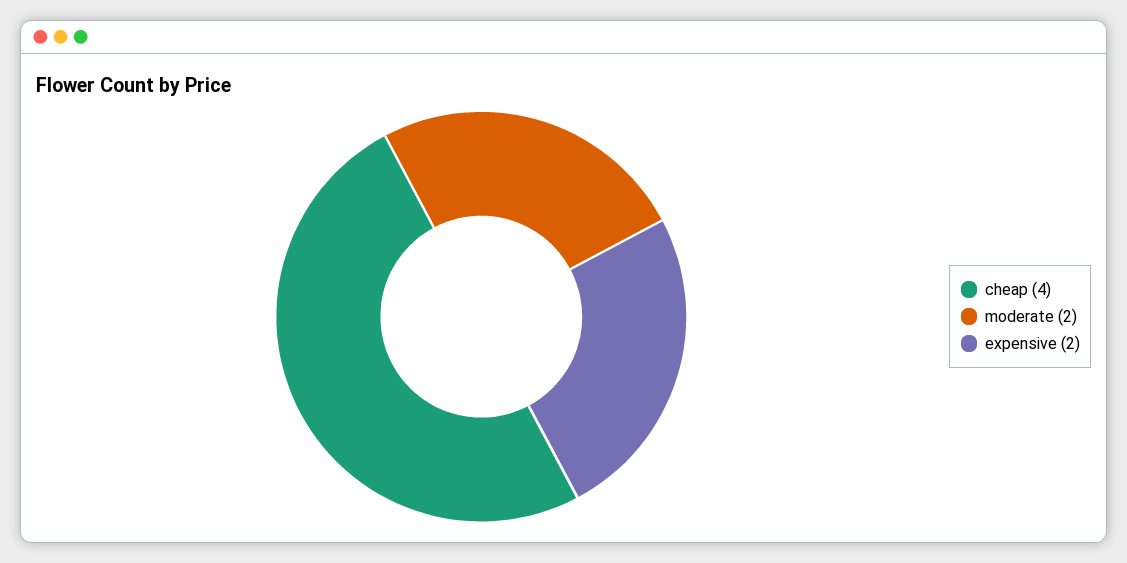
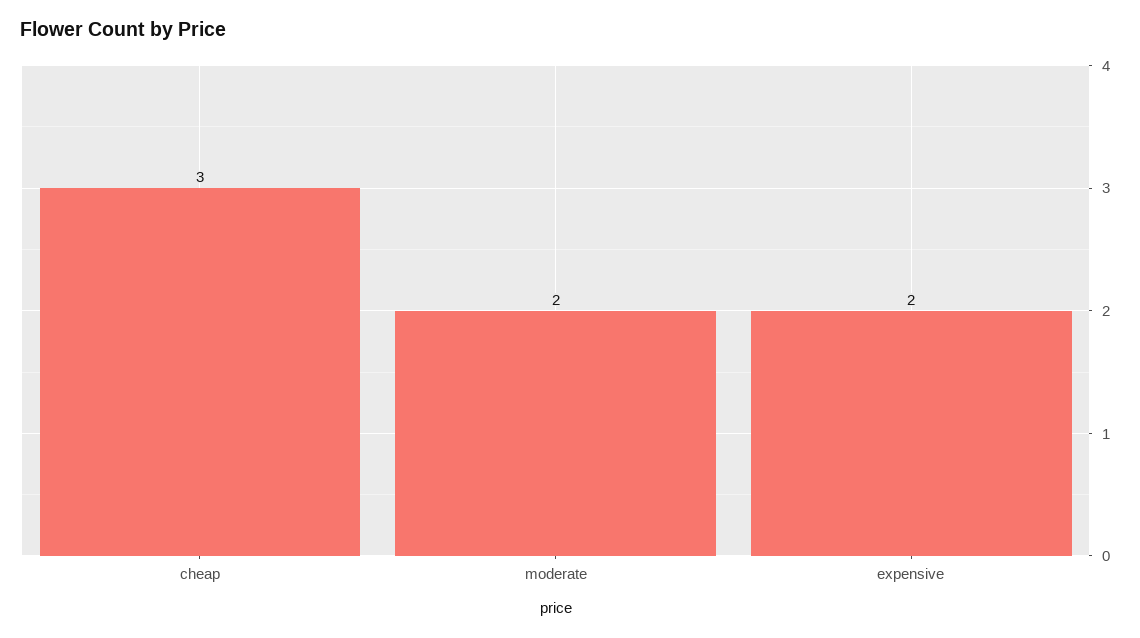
cheap: 4 -> 3

